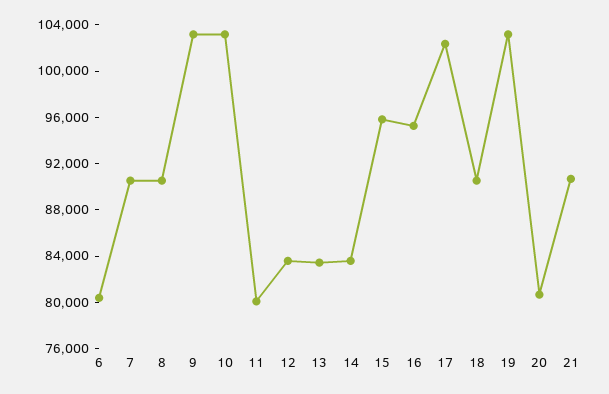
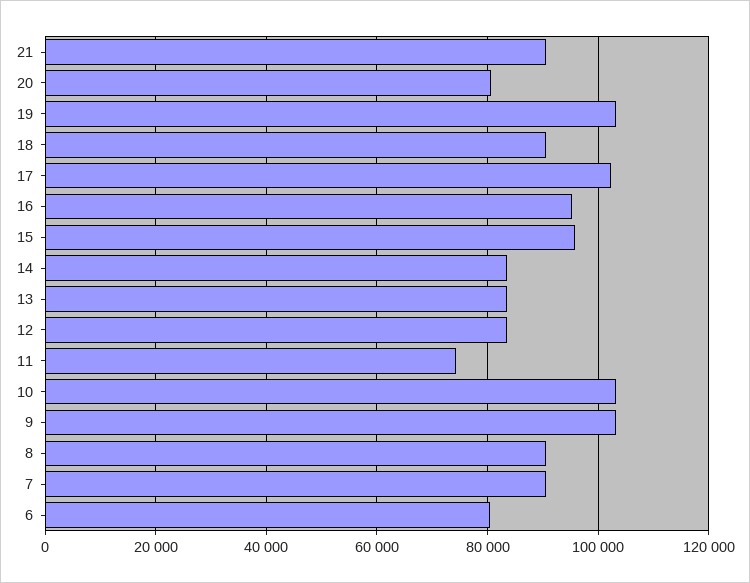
11: 80000 -> 74000

